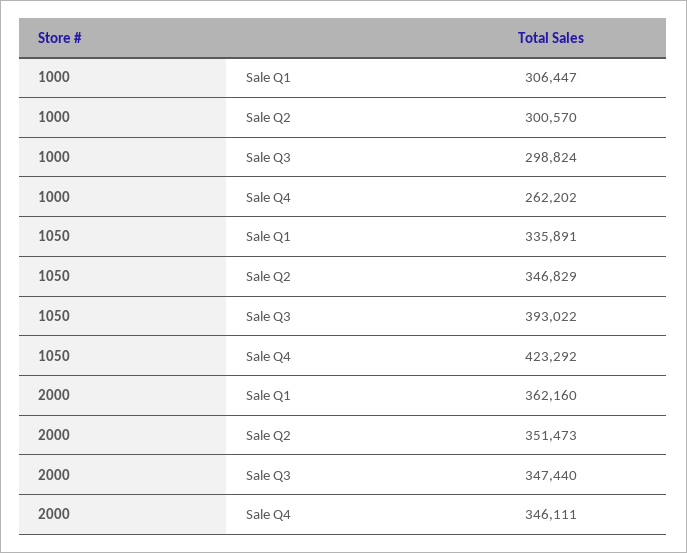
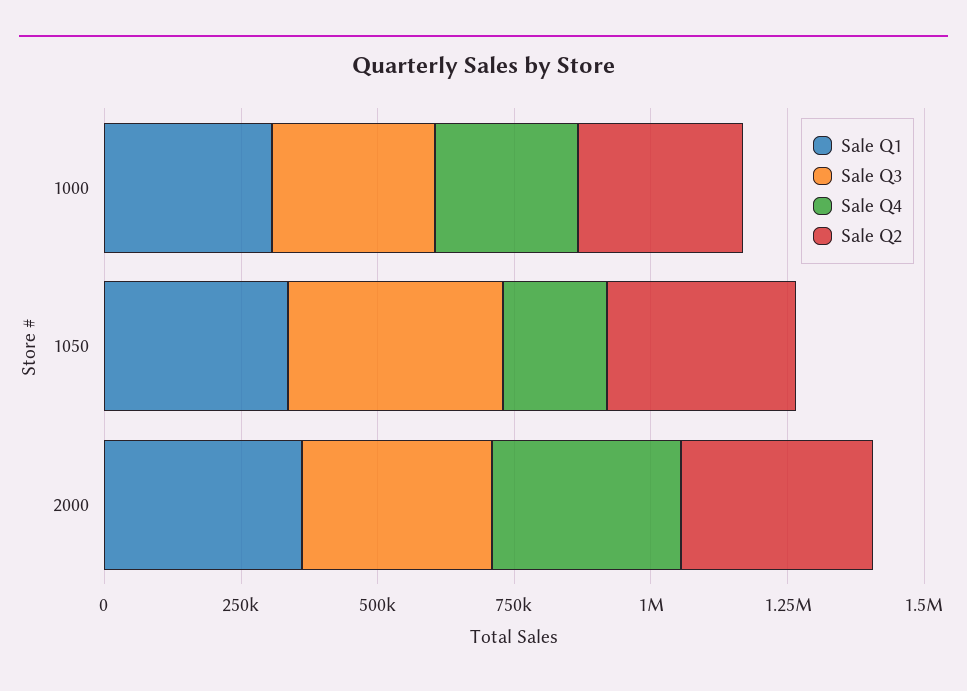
Sale Q4, 1050: 423292 -> 200000

